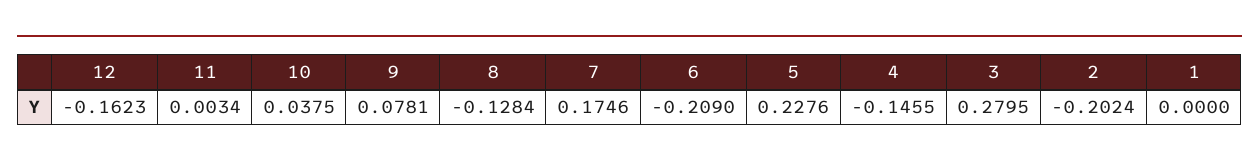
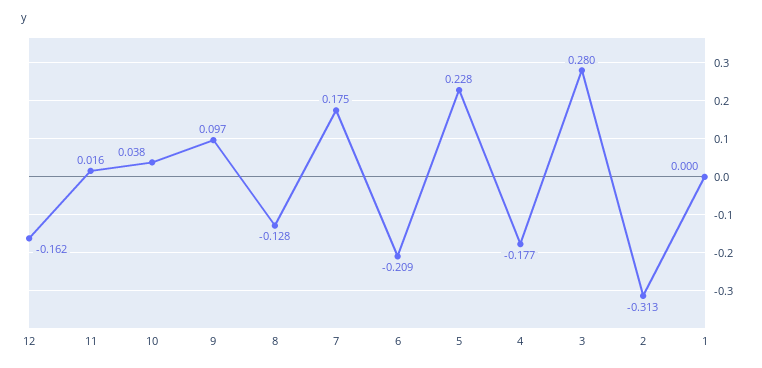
11: 0.0034 -> 0.016
9: 0.0781 -> 0.097
4: -0.1455 -> -0.177
2: -0.2024 -> -0.313

